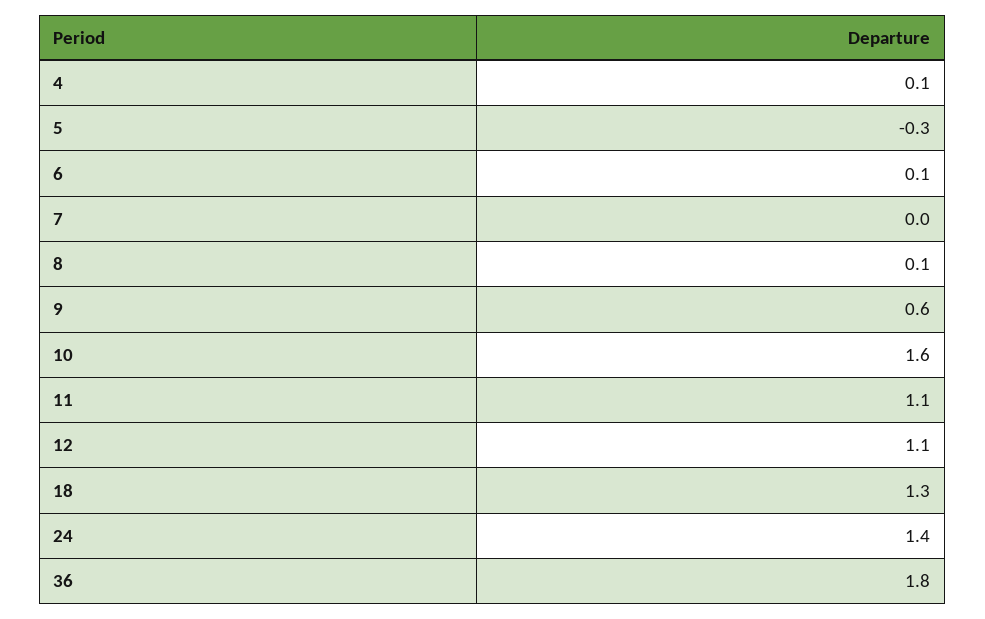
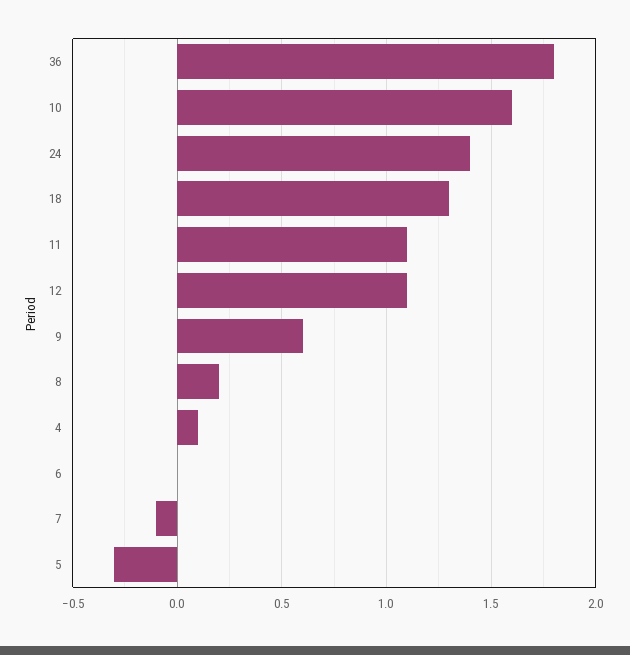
6: 0.1 -> 0
7: 0 -> -0.1
8: 0.1 -> 0.2

